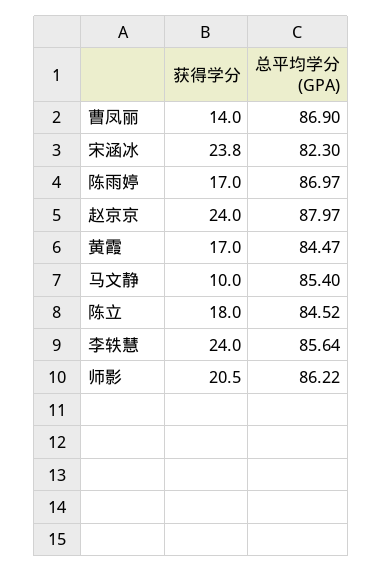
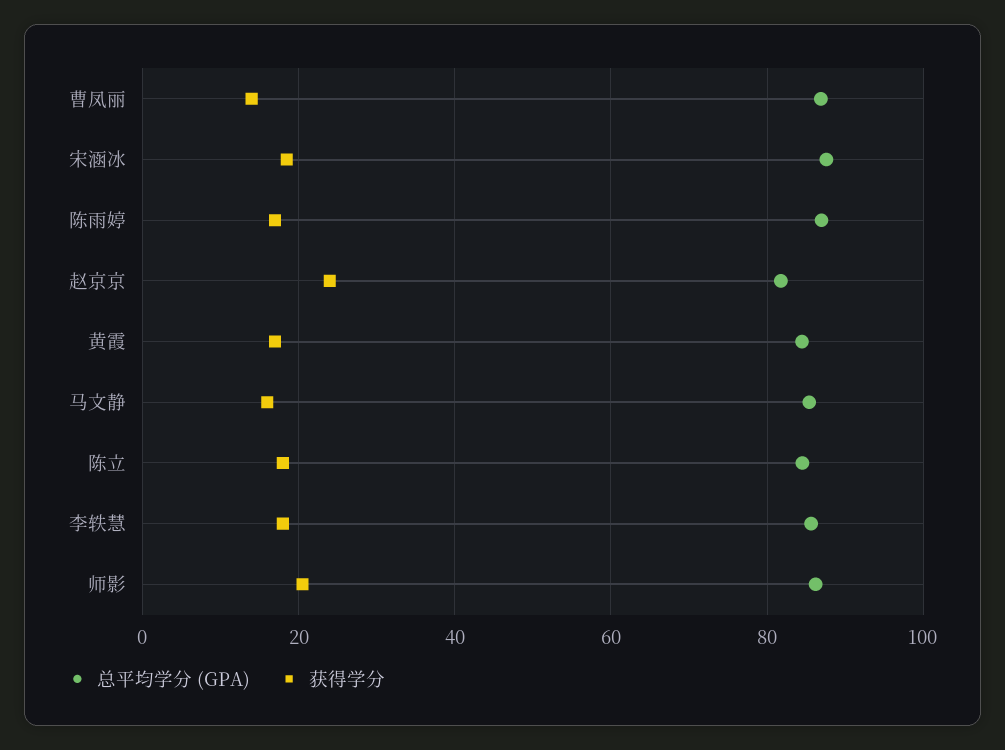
获得学分, 宋涵冰: 23.8 -> 18
总平均学分 (GPA), 宋涵冰: 82.3 -> 88
总平均学分 (GPA), 赵京京: 87.97 -> 82
获得学分, 马文静: 10 -> 16
获得学分, 李轶慧: 24 -> 18

